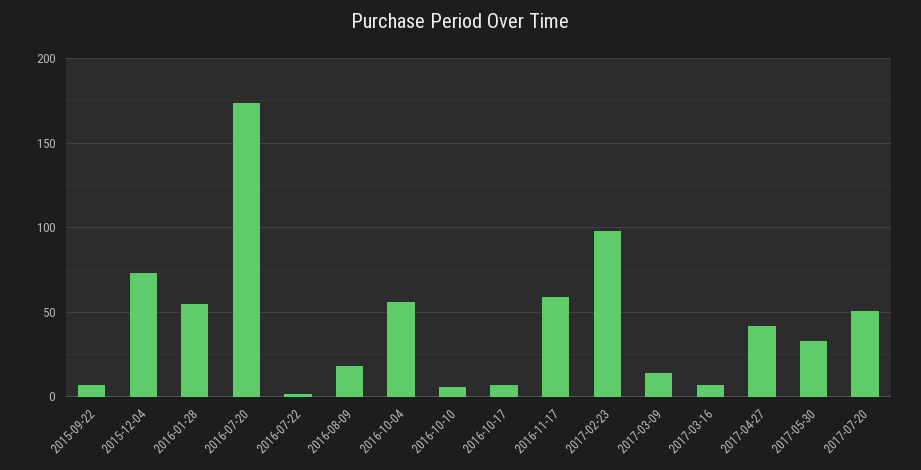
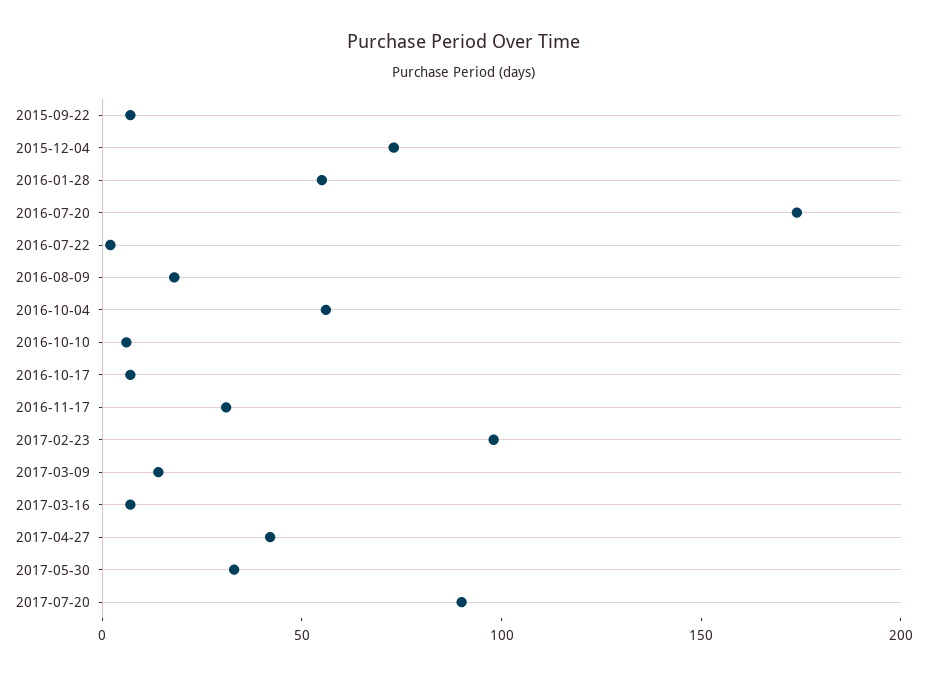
2016-11-17: 60 -> 30
2017-07-20: 50 -> 90

